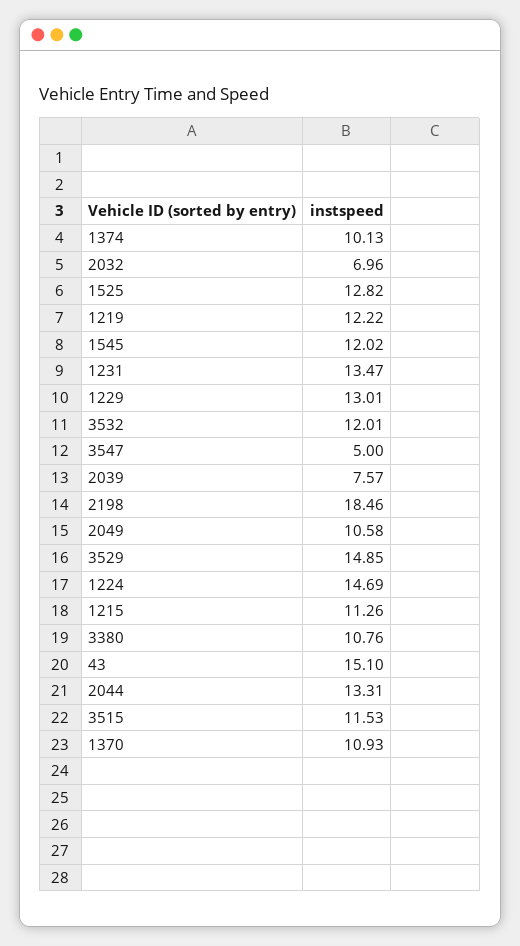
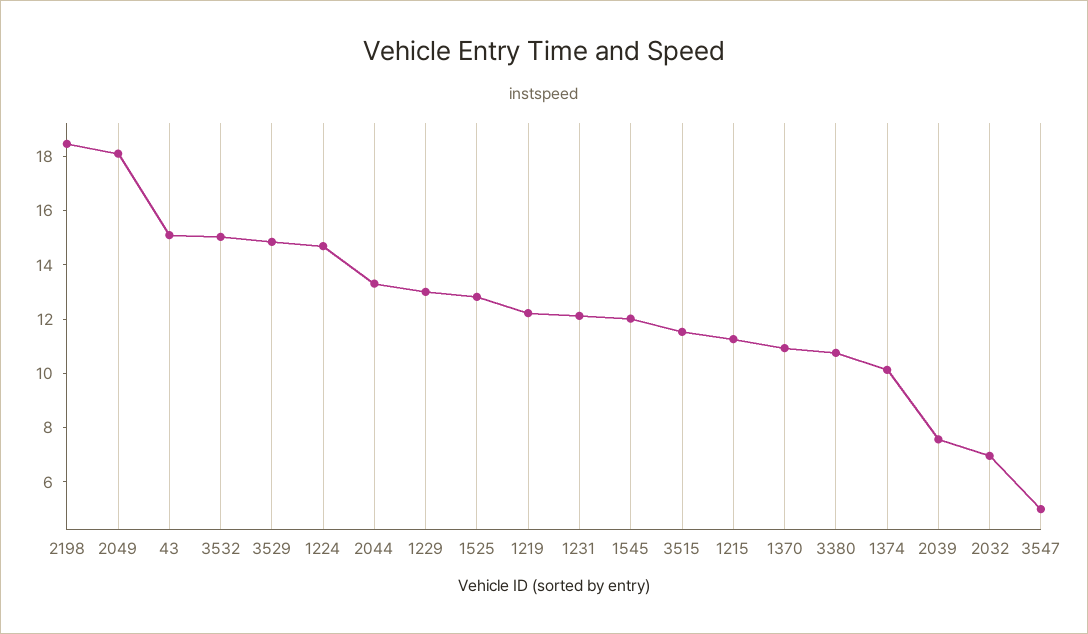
1231: 13.47 -> 12
3532: 12.01 -> 15
2049: 10.58 -> 18

